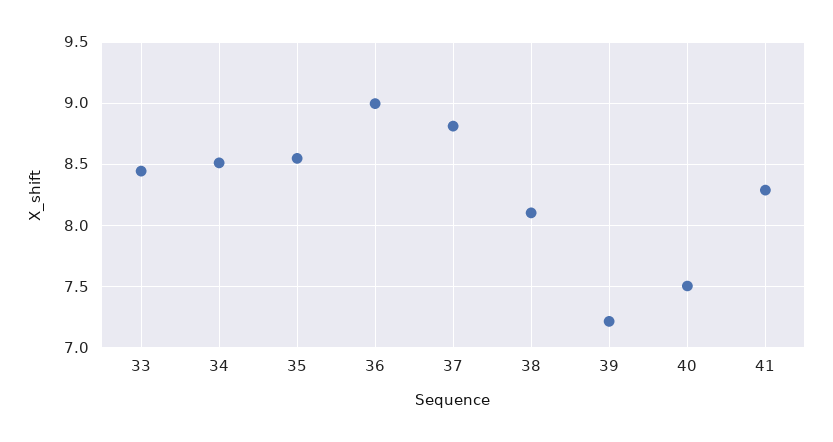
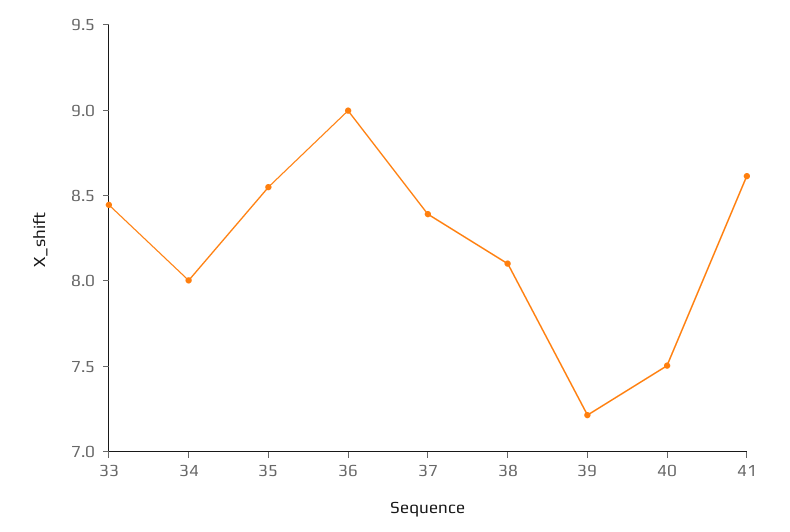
34: 8.5 -> 8
37: 8.8 -> 8.4
41: 8.3 -> 8.6

